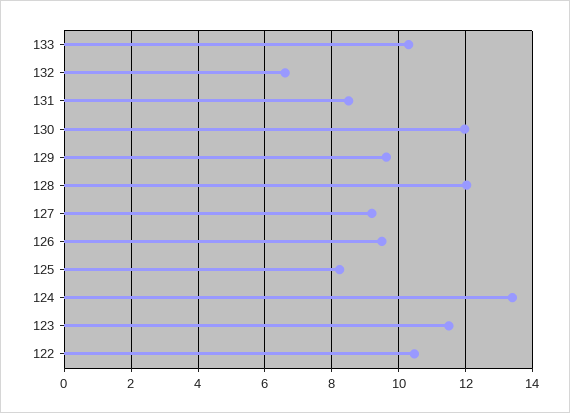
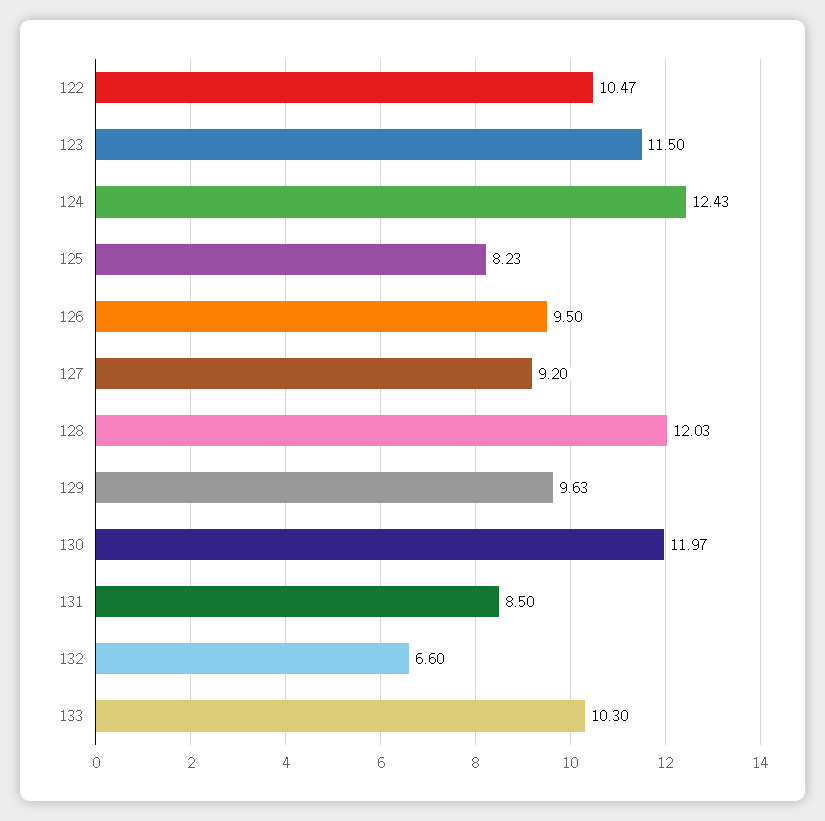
124: 13.4 -> 12.43

